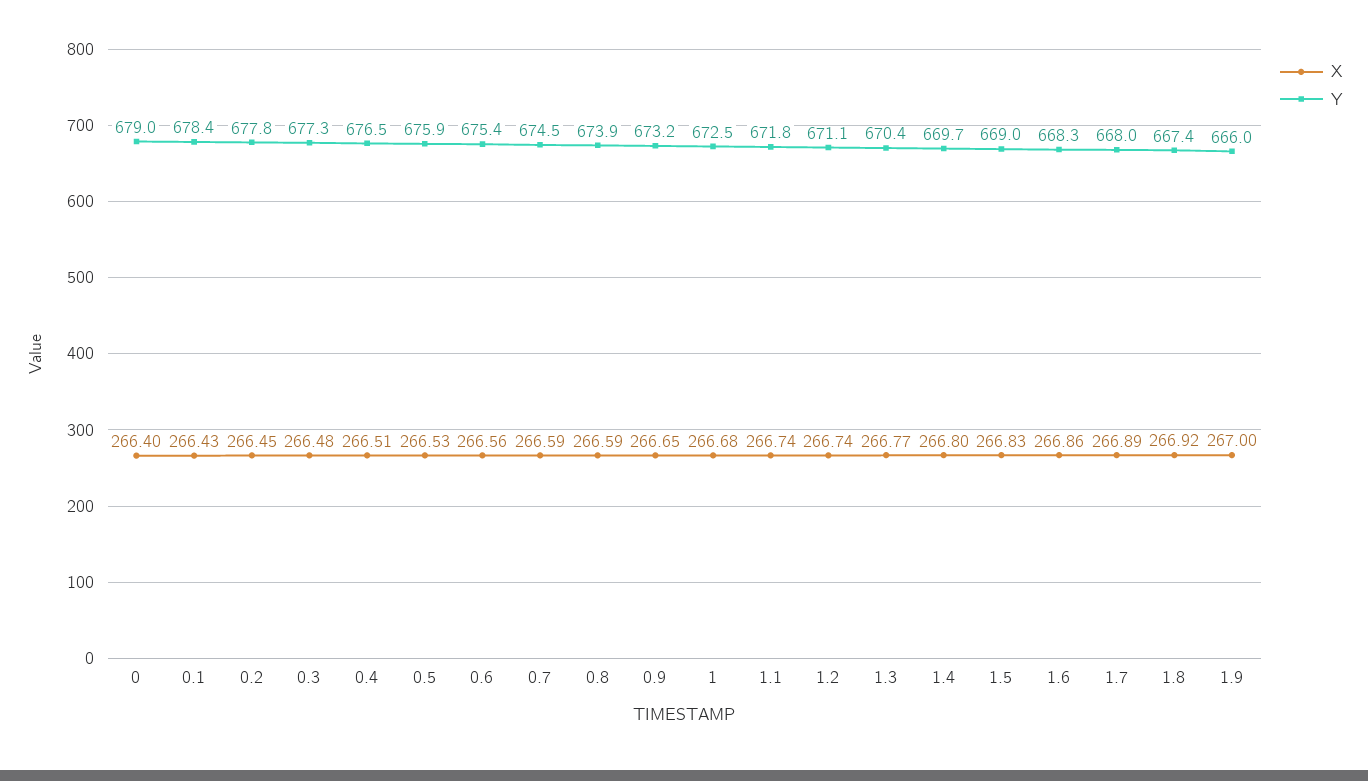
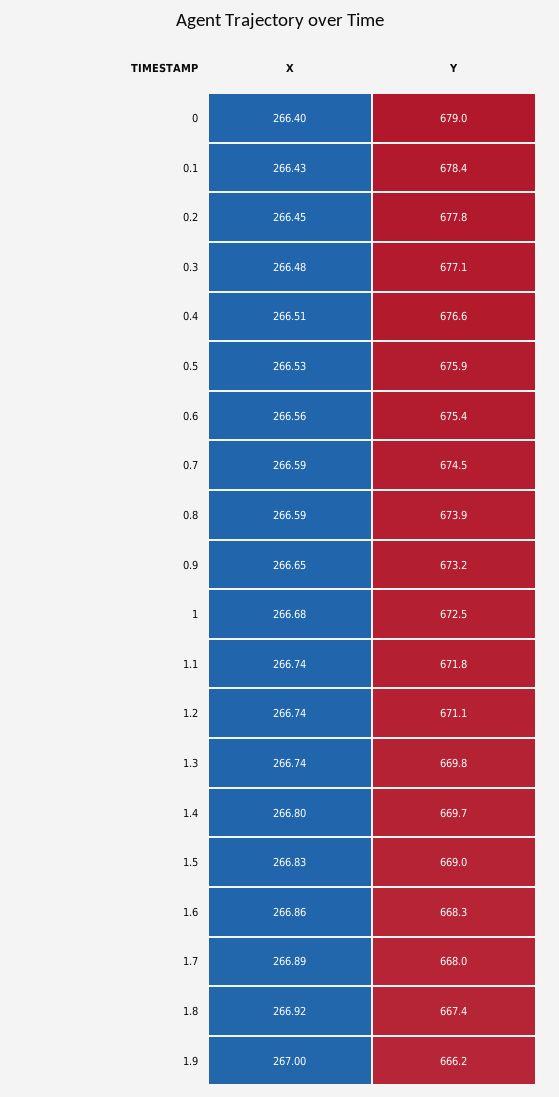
Y, 0.3: 677.3 -> 677.1
Y, 0.4: 676.5 -> 676.6
X, 1.3: 266.77 -> 266.74
Y, 1.3: 670.4 -> 669.8
Y, 1.9: 666 -> 666.2

